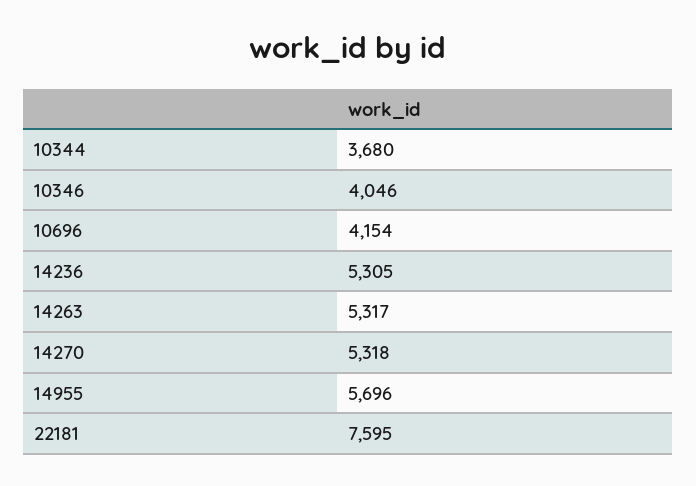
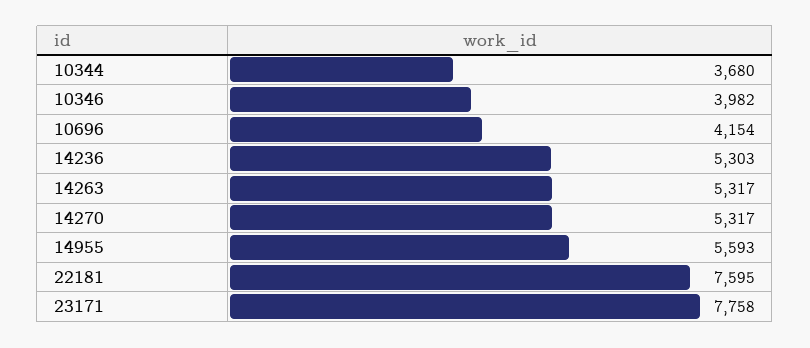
10346: 4046 -> 3982
14236: 5305 -> 5303
14270: 5318 -> 5317
14955: 5696 -> 5593
23171: none -> 7758

